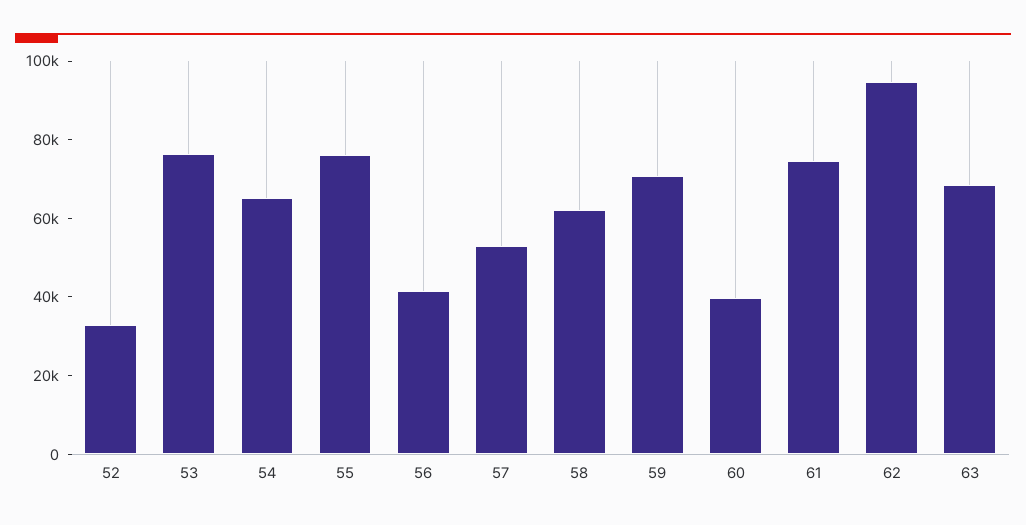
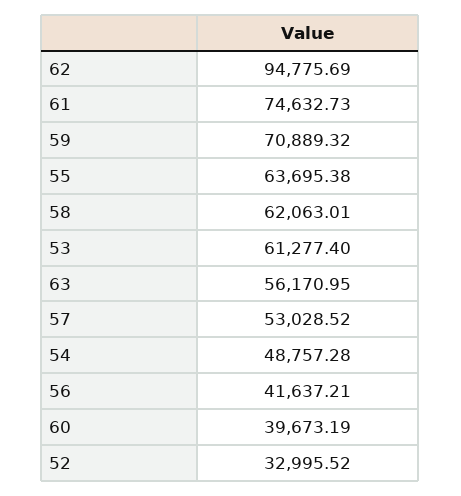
53: 75000 -> 61277.4
54: 65000 -> 48757.28
55: 75000 -> 63695.38
63: 70000 -> 56170.95

